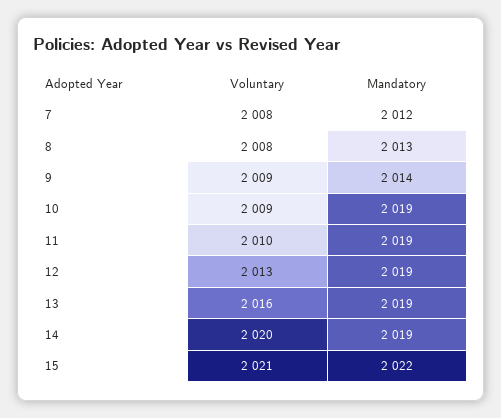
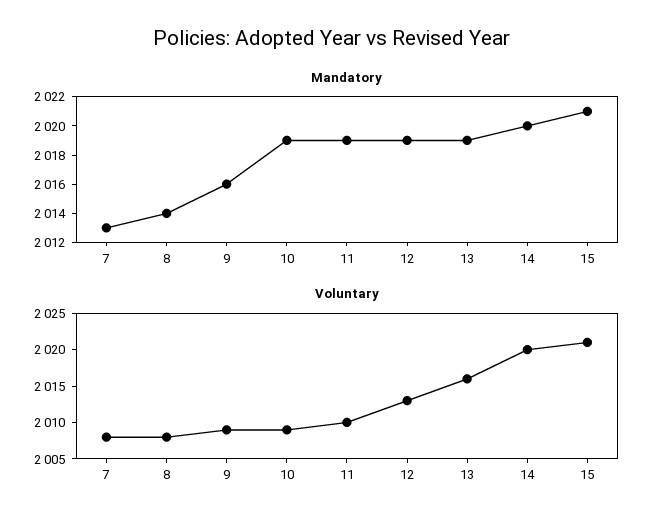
Mandatory, 7: 2012 -> 2013
Mandatory, 8: 2013 -> 2014
Mandatory, 9: 2014 -> 2016
Mandatory, 14: 2019 -> 2020
Mandatory, 15: 2022 -> 2021

